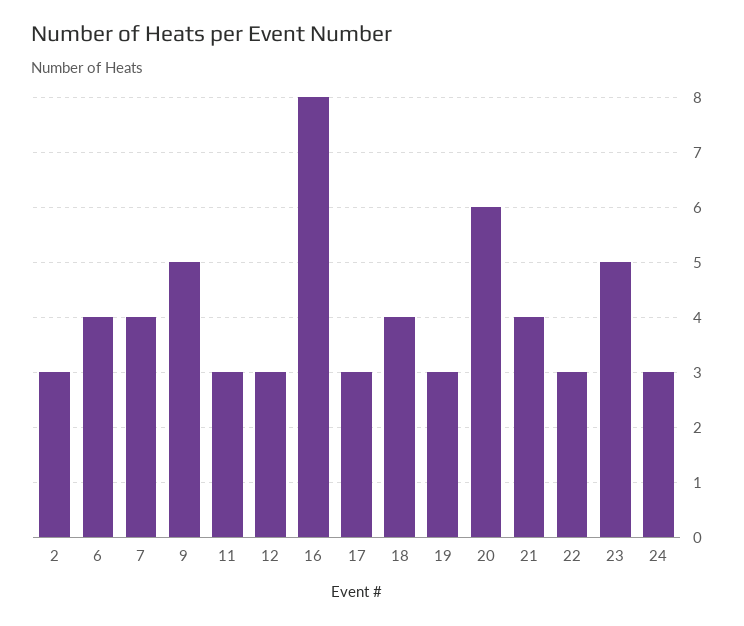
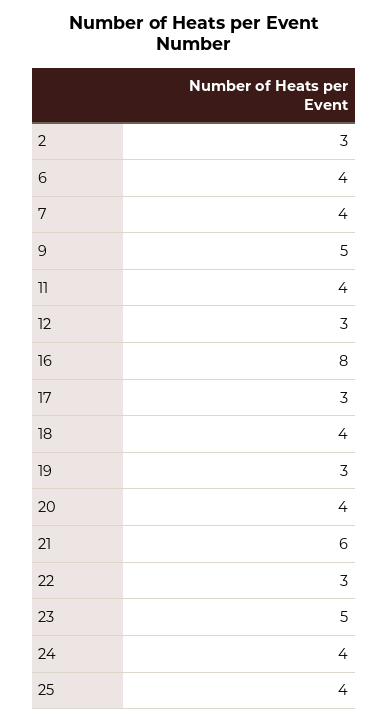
11: 3 -> 4
20: 6 -> 4
21: 4 -> 6
24: 3 -> 4
25: none -> 4

